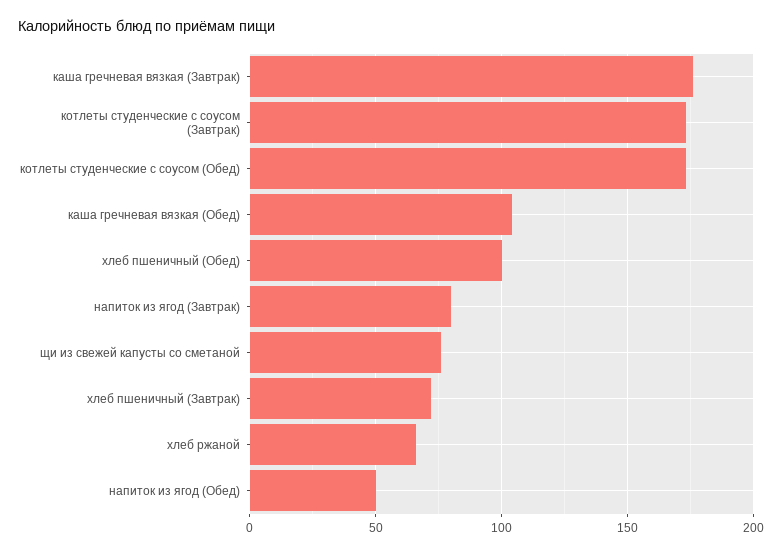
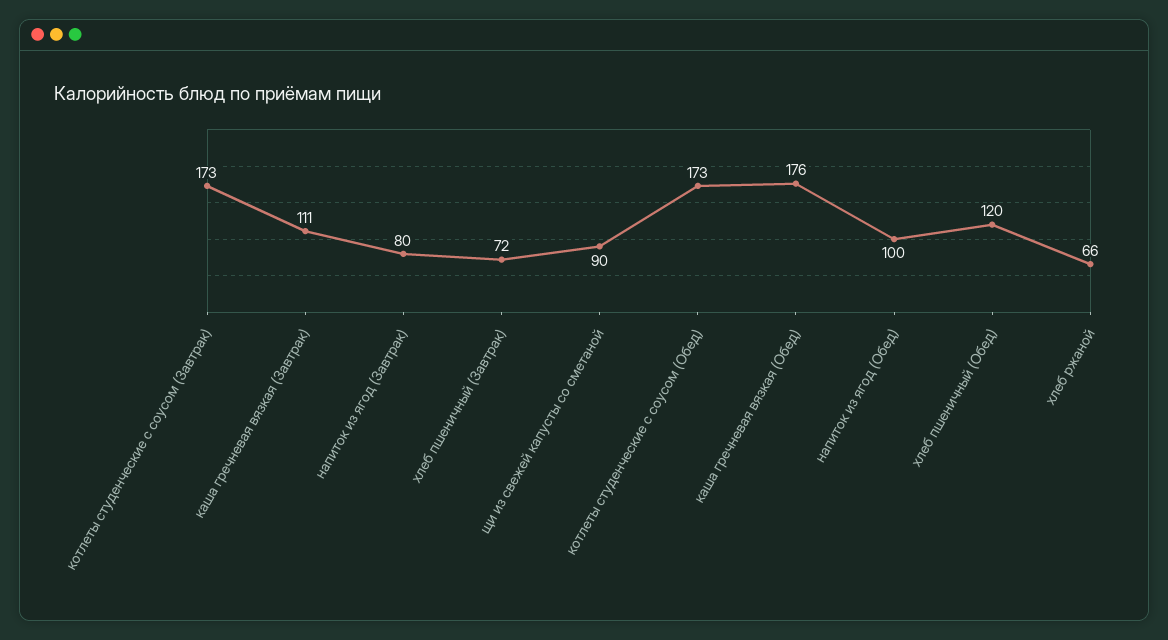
каша гречневая вязкая (Завтрак): 175 -> 111
каша гречневая вязкая (Обед): 105 -> 176
хлеб пшеничный (Обед): 100 -> 120
щи из свежей капусты со сметаной: 75 -> 90
напиток из ягод (Обед): 50 -> 100

